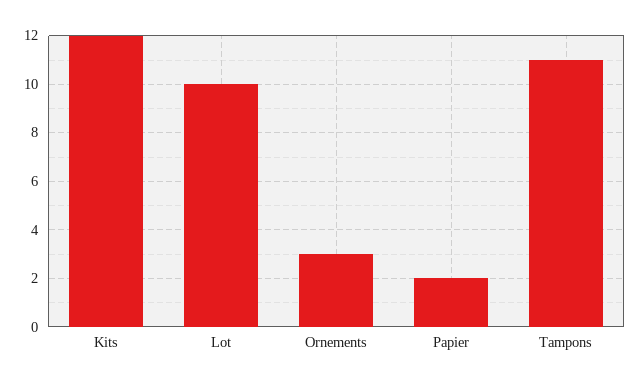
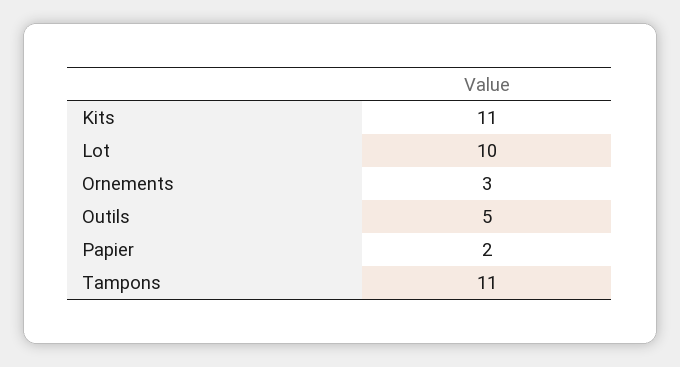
Kits: 12 -> 11
Outils: none -> 5

